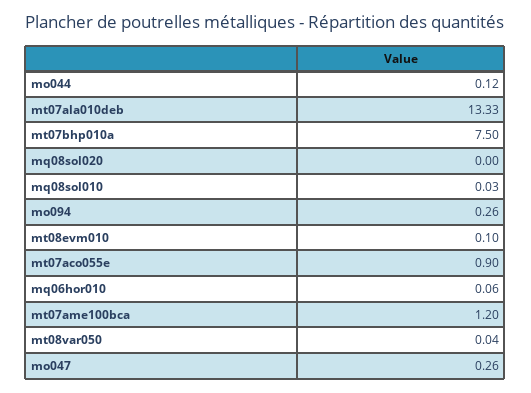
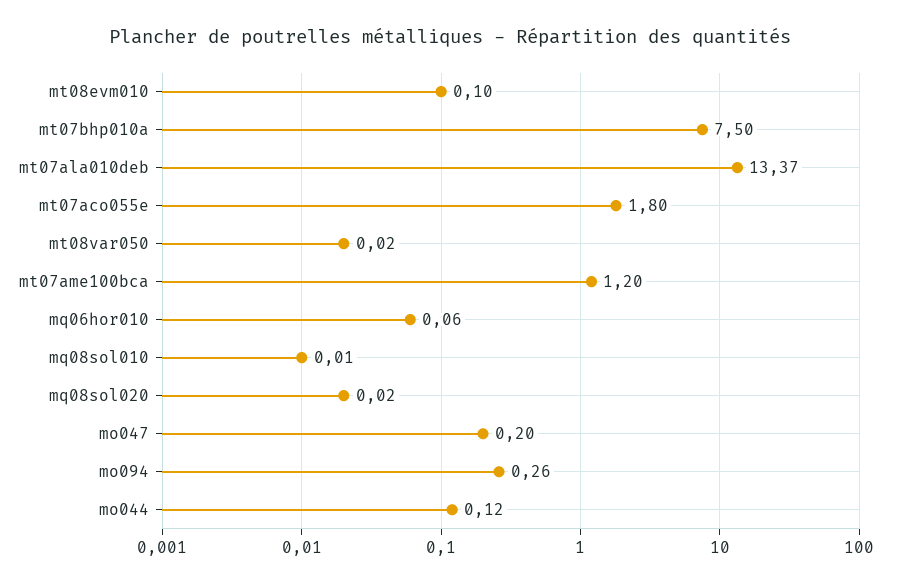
mt07ala010deb: 13.33 -> 13.37
mq08sol020: 0 -> 0.02
mq08sol010: 0.03 -> 0.01
mt07aco055e: 0.9 -> 1.8
mt08var050: 0.04 -> 0.02
mo047: 0.26 -> 0.2

